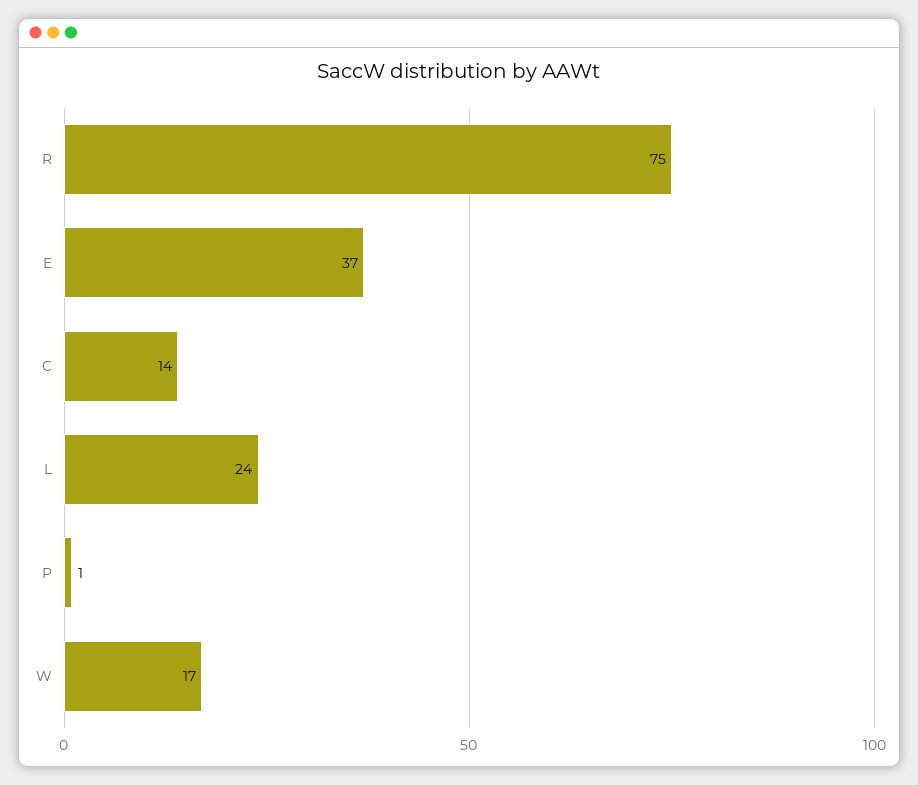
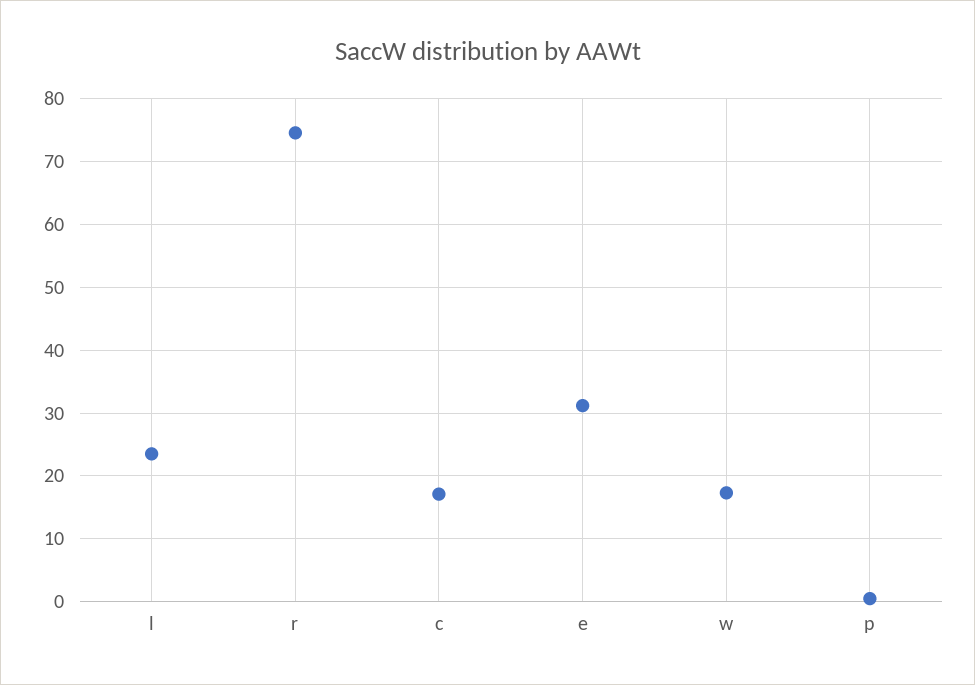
E: 37 -> 31
C: 14 -> 17

